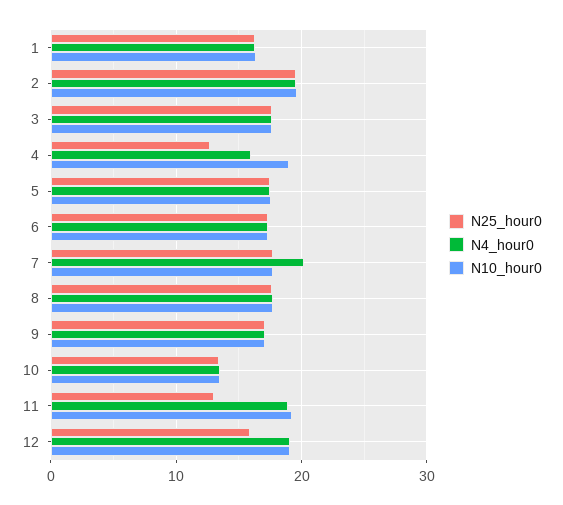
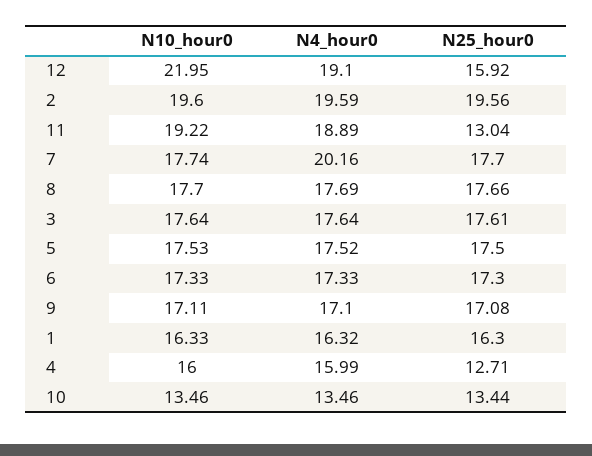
N10_hour0, 4: 19 -> 16
N10_hour0, 12: 19 -> 21.95

